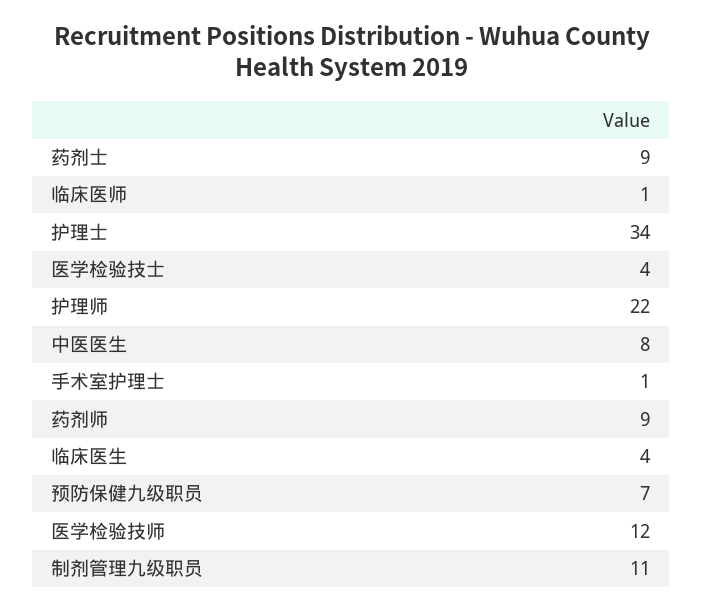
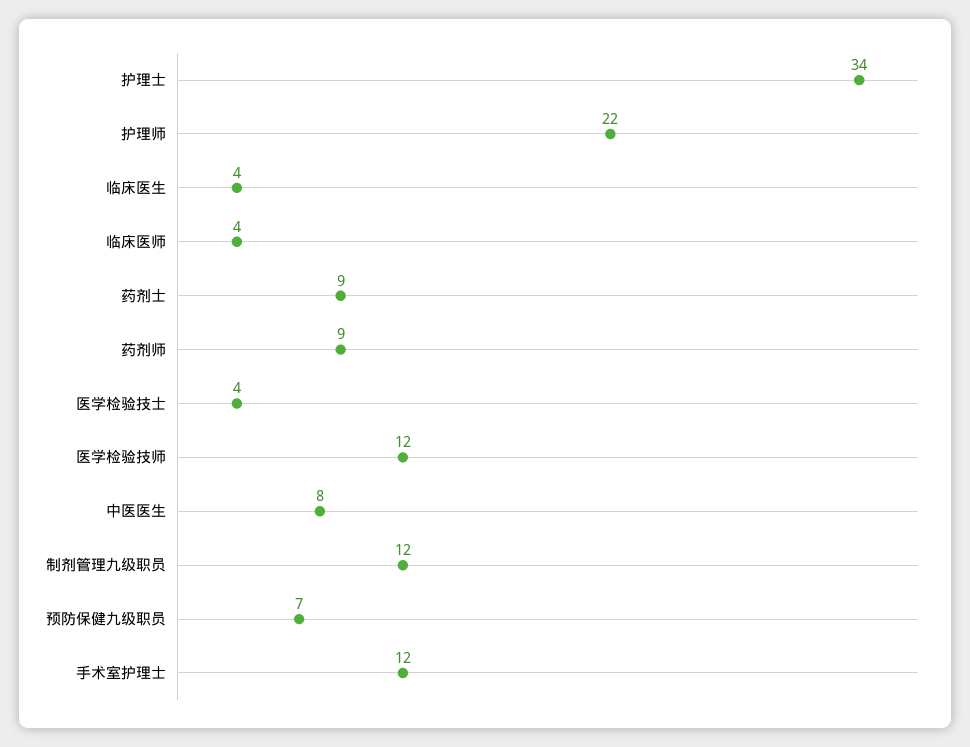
临床医师: 1 -> 4
手术室护理士: 1 -> 12
制剂管理九级职员: 11 -> 12

